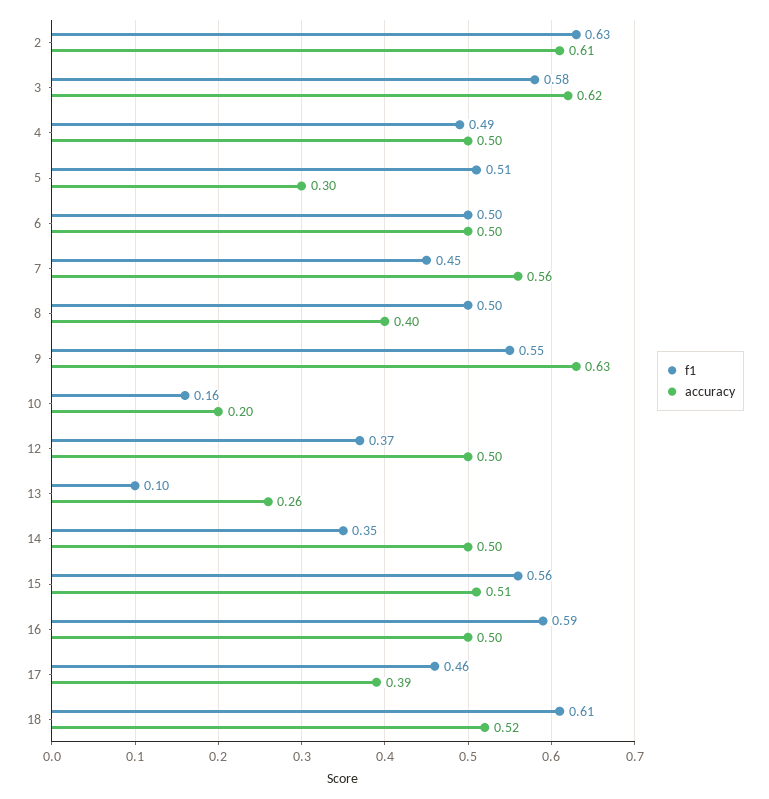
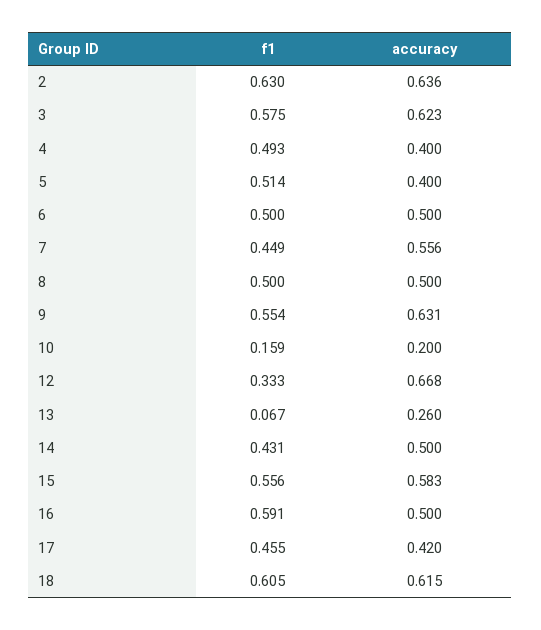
accuracy, 2: 0.61 -> 0.636
accuracy, 4: 0.5 -> 0.4
accuracy, 5: 0.3 -> 0.4
accuracy, 8: 0.4 -> 0.5
f1, 12: 0.37 -> 0.333
accuracy, 12: 0.5 -> 0.668
f1, 13: 0.1 -> 0.067
f1, 14: 0.35 -> 0.431
accuracy, 15: 0.51 -> 0.583
accuracy, 17: 0.39 -> 0.42
accuracy, 18: 0.52 -> 0.615

